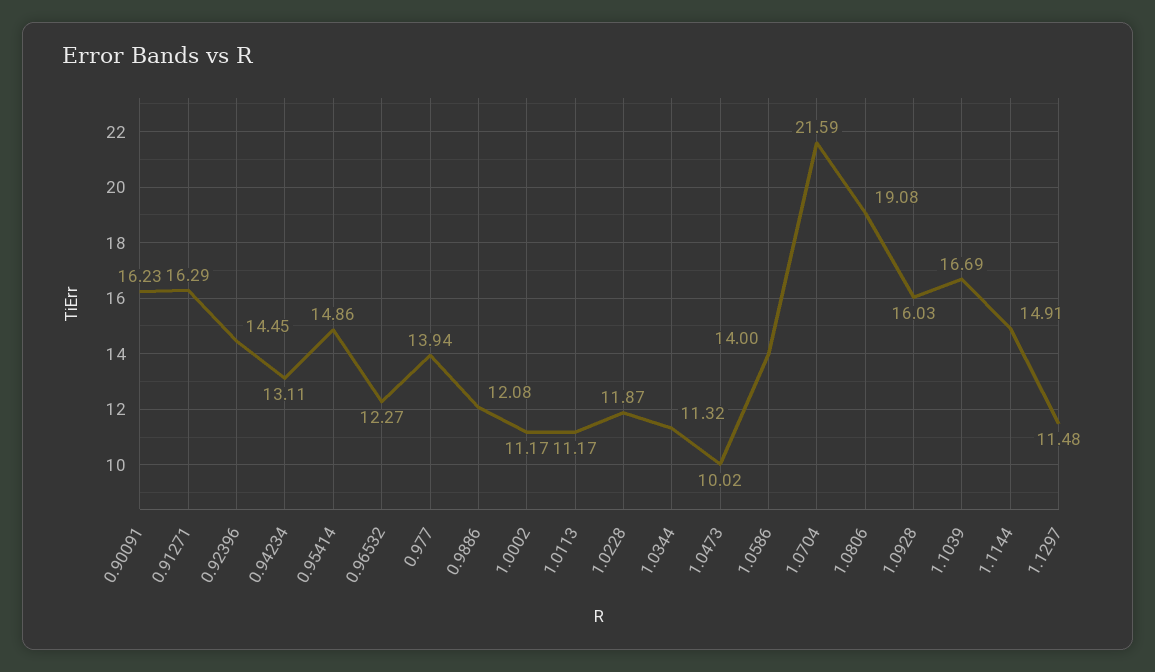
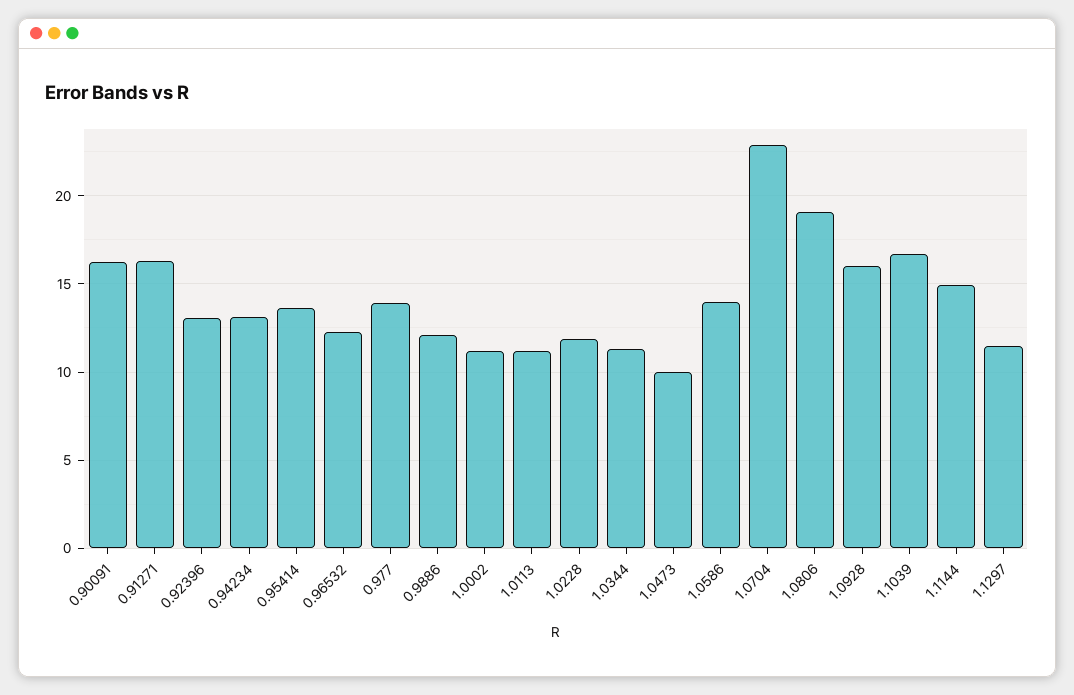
0.92396: 14.45 -> 13
0.95414: 14.86 -> 13.5
1.0704: 21.59 -> 23

